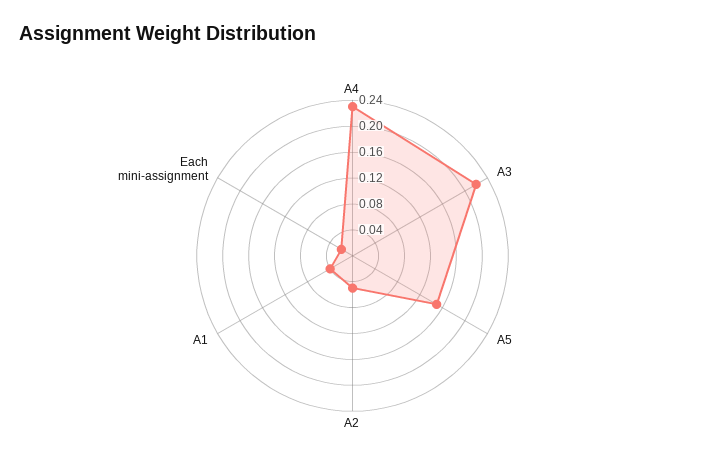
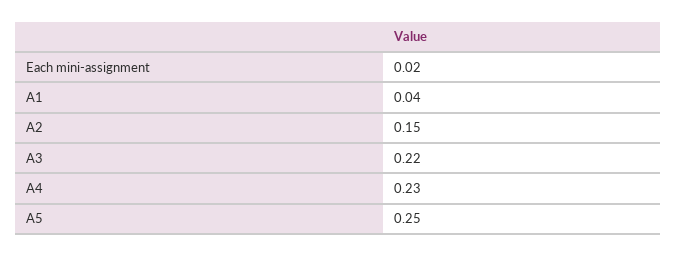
A5: 0.16 -> 0.25
A2: 0.04 -> 0.15

